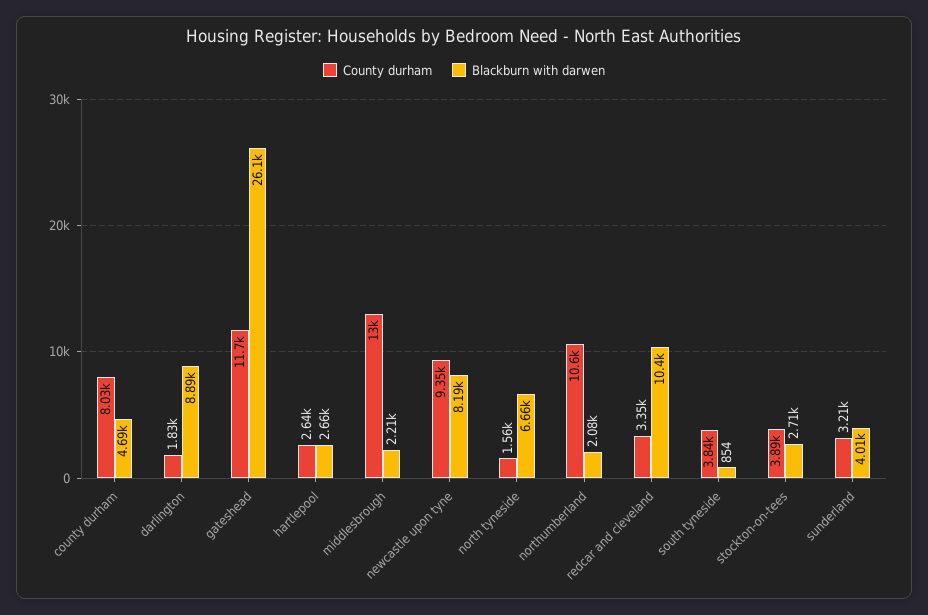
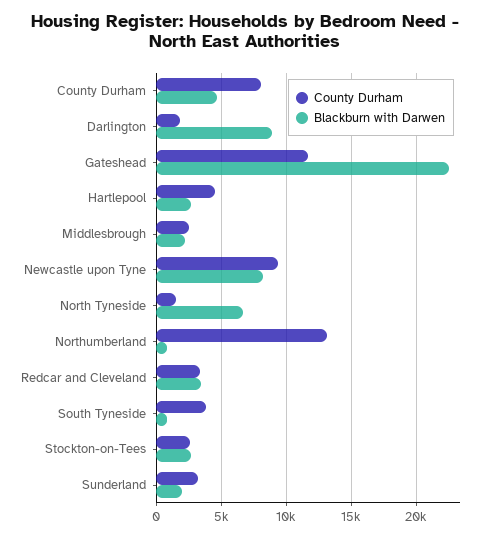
Blackburn with darwen, gateshead: 26100 -> 22500
County durham, hartlepool: 2640 -> 4500
County durham, middlesbrough: 13000 -> 2500
County durham, northumberland: 10600 -> 13000
Blackburn with darwen, northumberland: 2080 -> 1000
Blackburn with darwen, redcar and cleveland: 10400 -> 3500
County durham, stockton-on-tees: 3890 -> 2500
Blackburn with darwen, sunderland: 4010 -> 2000

